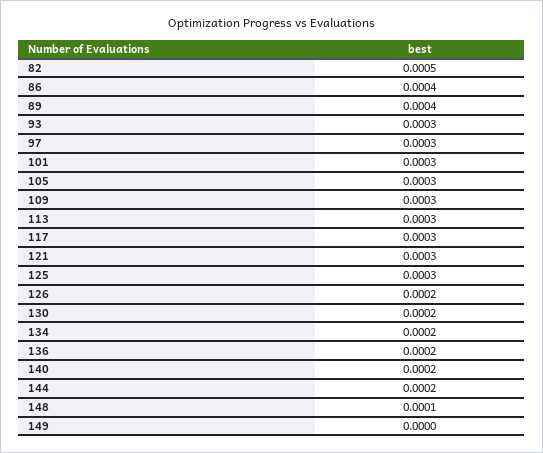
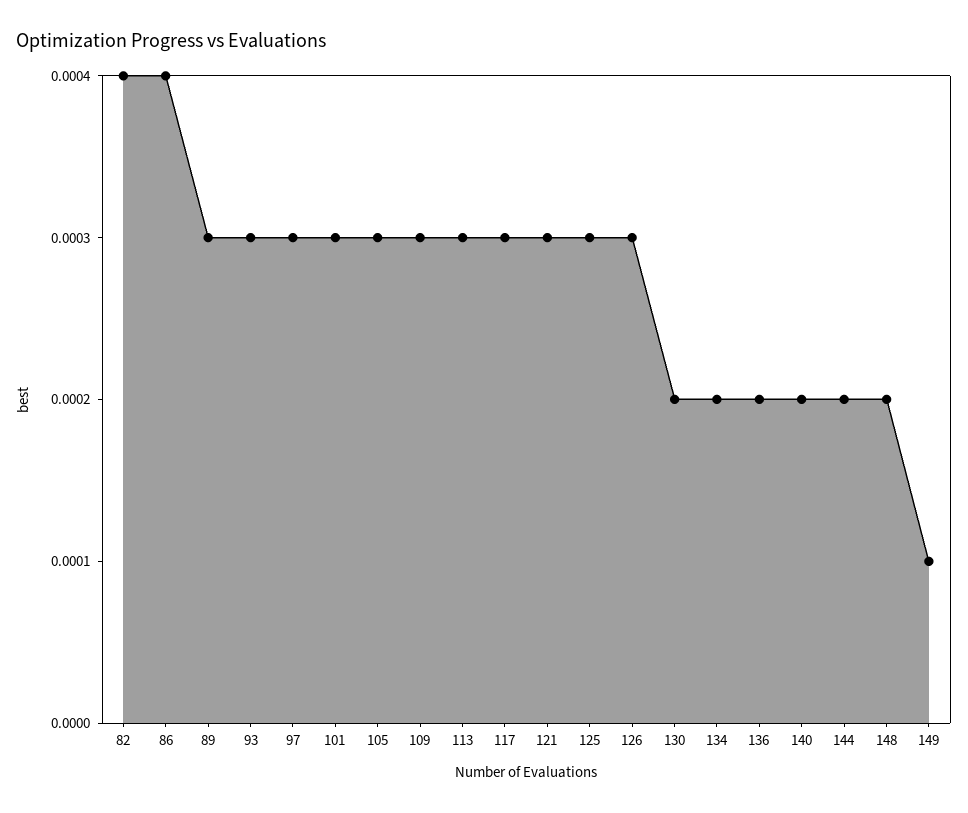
82: 0.0005 -> 0.0004
89: 0.0004 -> 0.0003
126: 0.0002 -> 0.0003
148: 0.0001 -> 0.0002
149: 0 -> 0.0001

